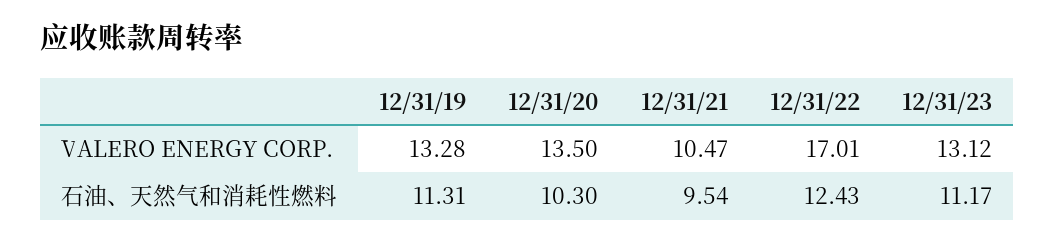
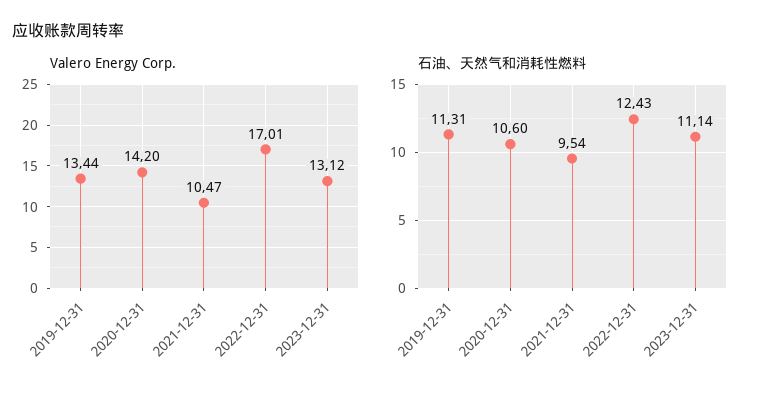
VALERO ENERGY CORP., 12/31/19: 13.28 -> 13.44
VALERO ENERGY CORP., 12/31/20: 13.5 -> 14.2
石油、天然气和消耗性燃料, 12/31/20: 10.3 -> 10.6
石油、天然气和消耗性燃料, 12/31/23: 11.17 -> 11.14

